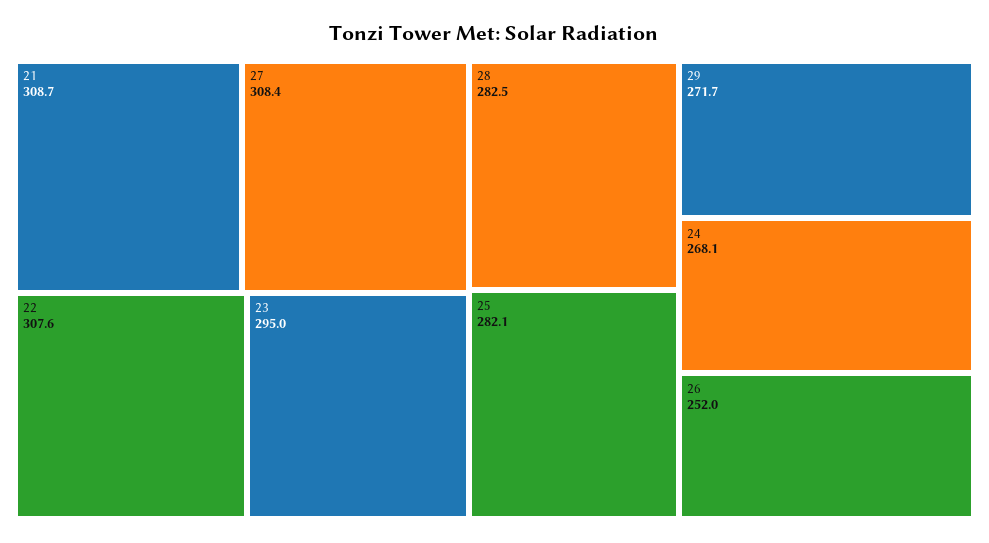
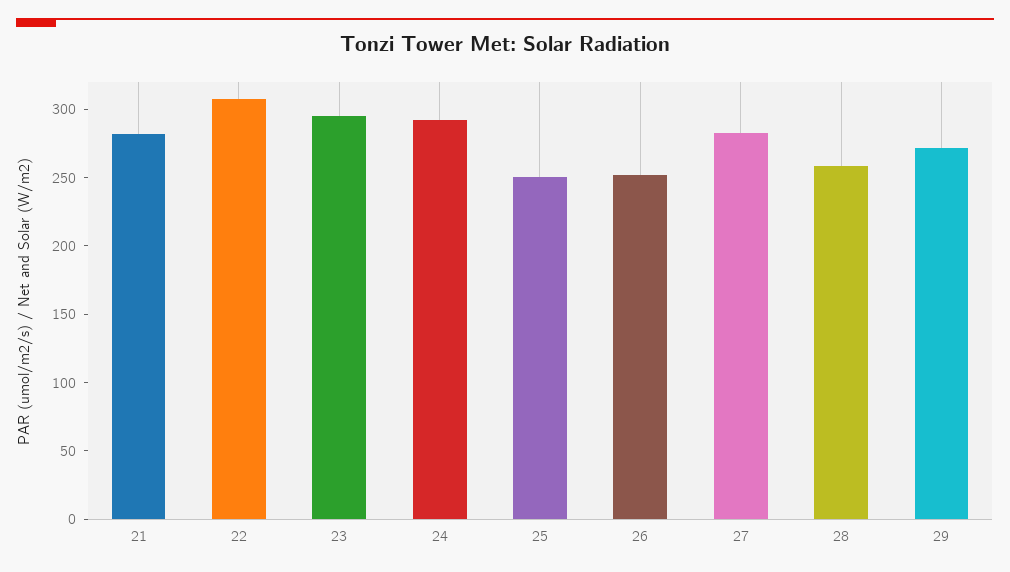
21: 308.7 -> 280
27: 308.4 -> 280
28: 282.5 -> 260
25: 282.1 -> 250
24: 268.1 -> 290

